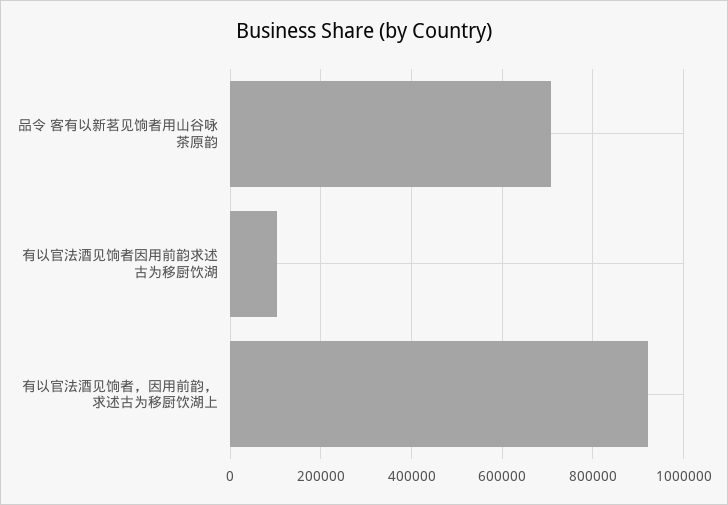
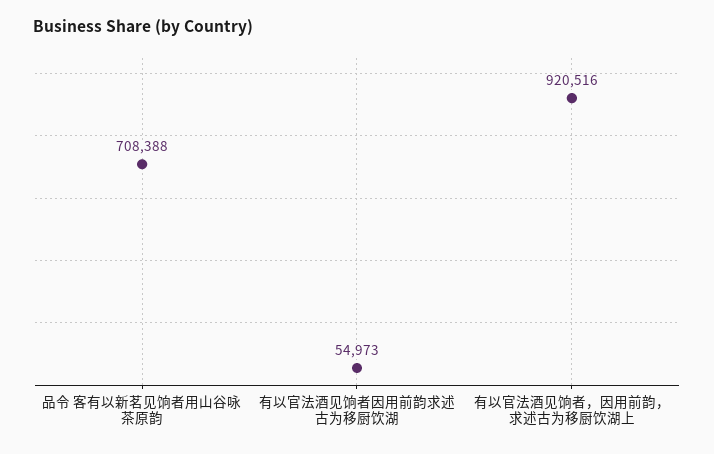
有以官法酒见饷者因用前韵求述古为移厨饮湖: 100000 -> 54973

